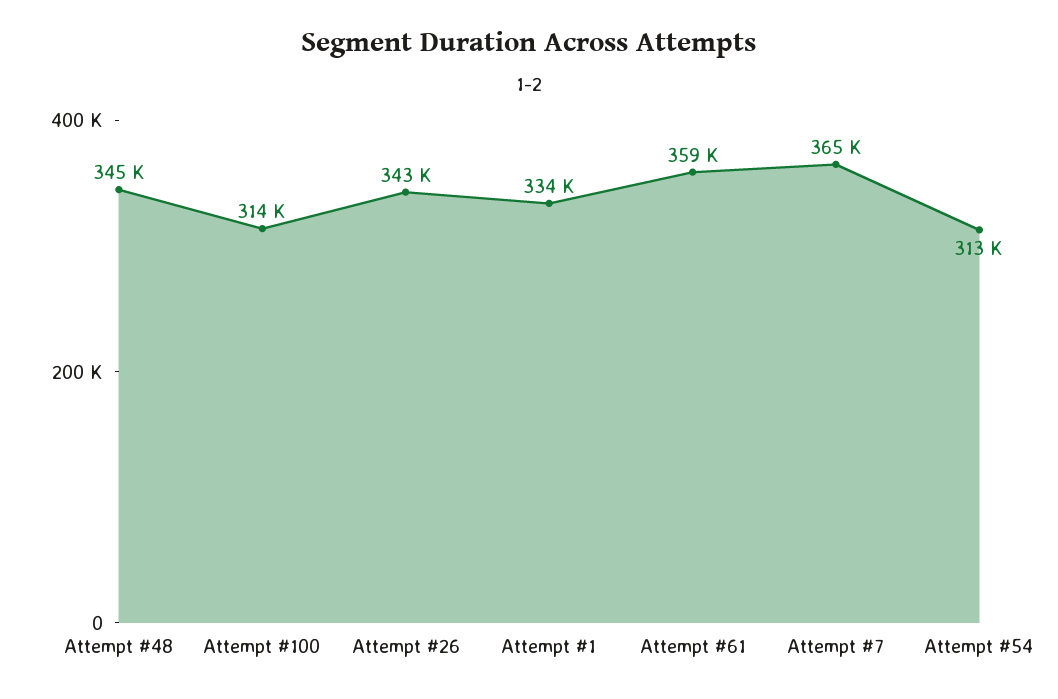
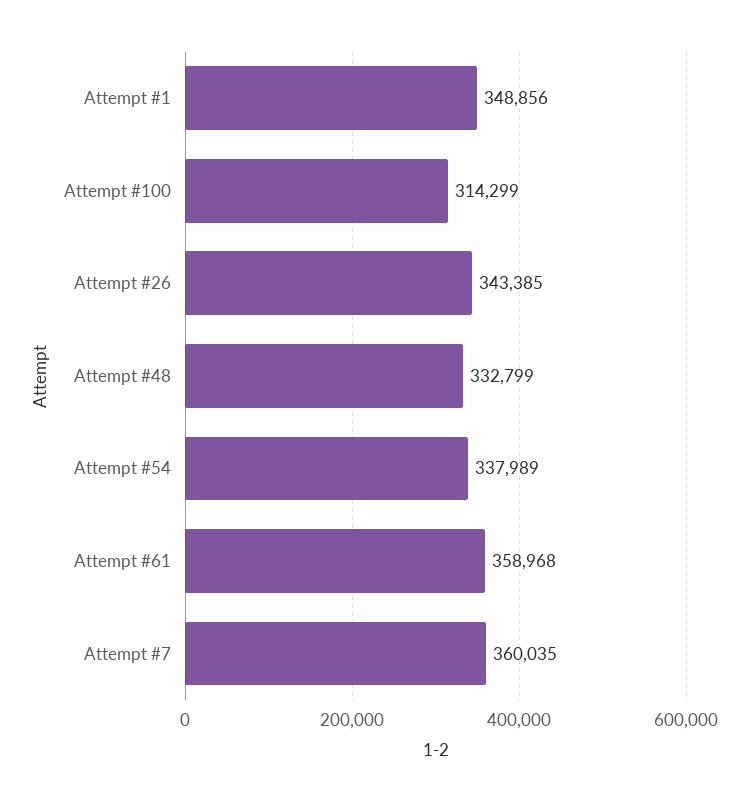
Attempt #48: 345000 -> 332799
Attempt #1: 334000 -> 348856
Attempt #7: 365000 -> 360035
Attempt #54: 313000 -> 337989

